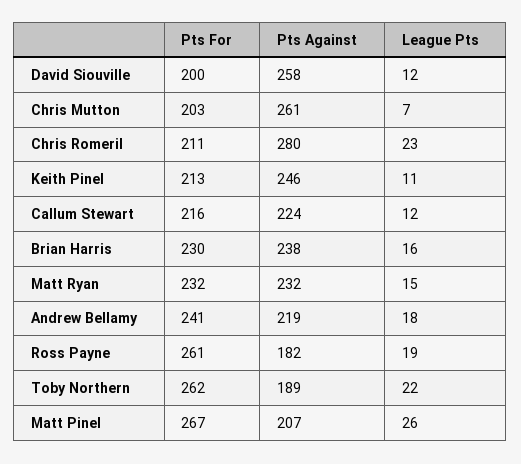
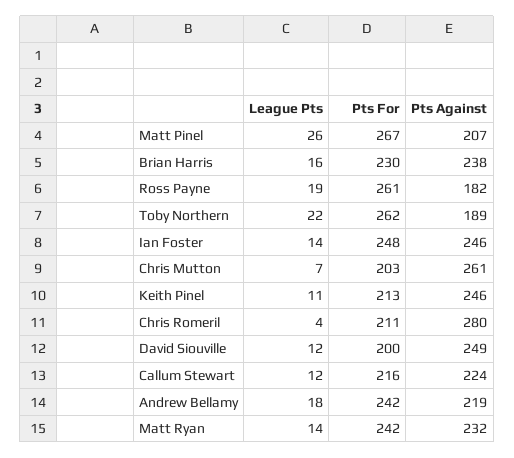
Pts Against, David Siouville: 258 -> 249
League Pts, Chris Romeril: 23 -> 4
Pts For, Matt Ryan: 232 -> 242
League Pts, Matt Ryan: 15 -> 14
Pts For, Andrew Bellamy: 241 -> 242
League Pts, Ian Foster: none -> 14
Pts For, Ian Foster: none -> 248
Pts Against, Ian Foster: none -> 246

